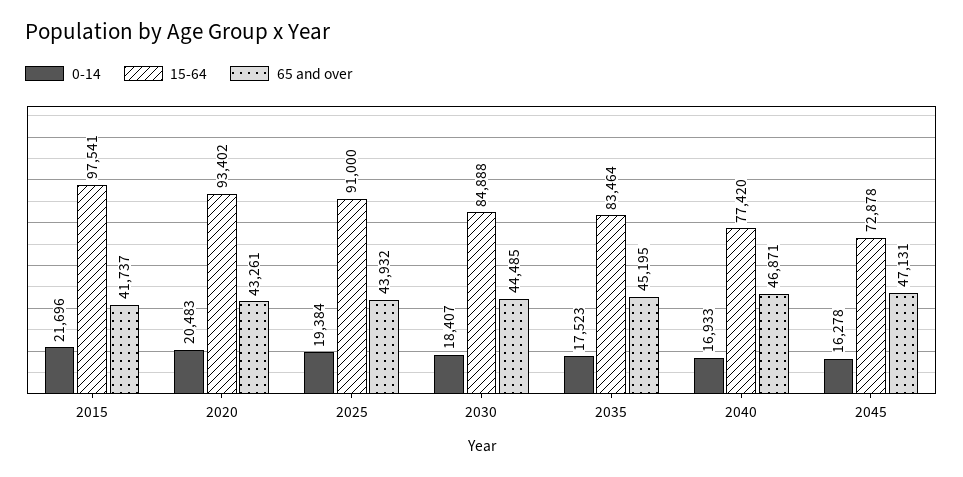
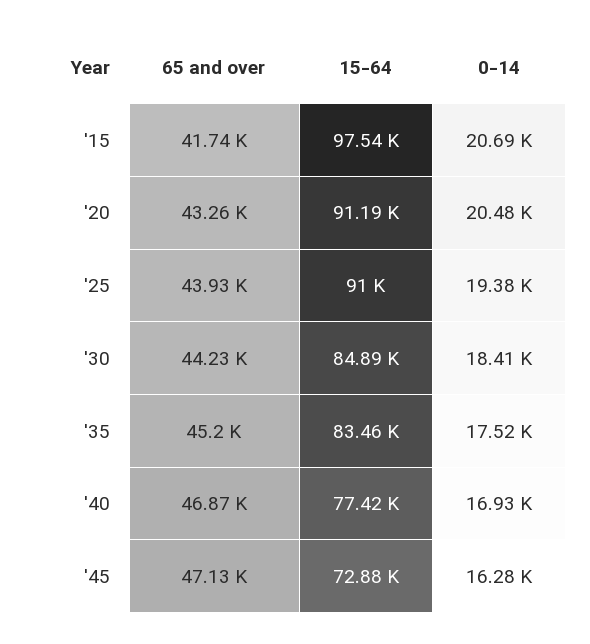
0-14, 2015: 21696 -> 20690
15-64, 2020: 93402 -> 91190
65 and over, 2030: 44485 -> 44230

